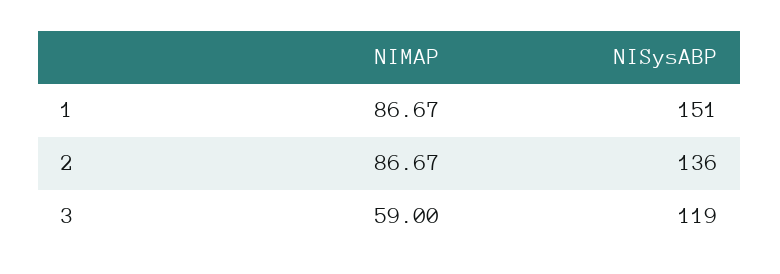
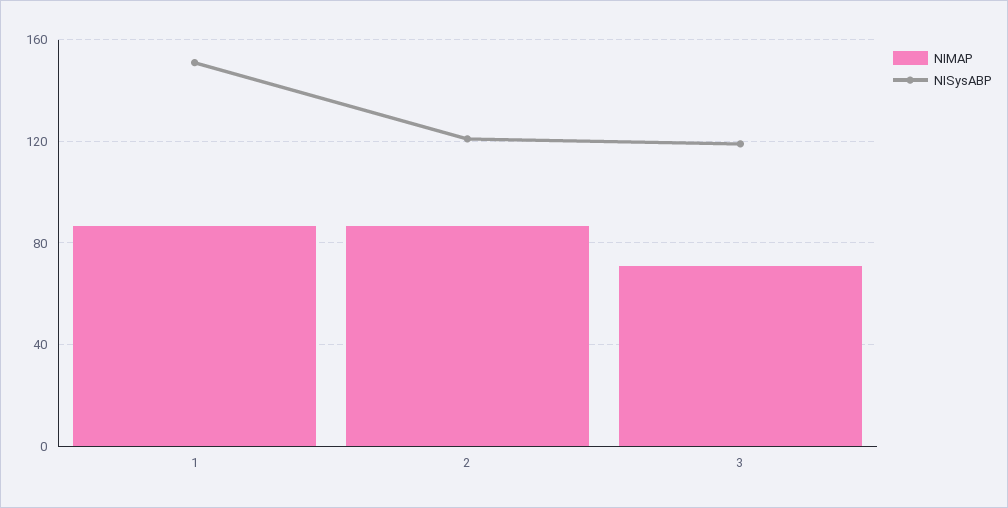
NISysABP, 2: 136 -> 120
NIMAP, 3: 59 -> 70

